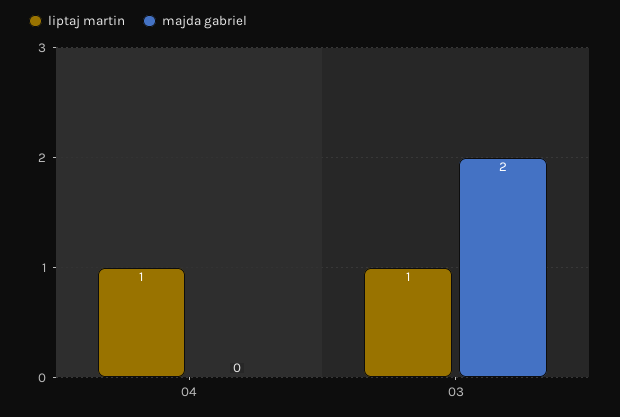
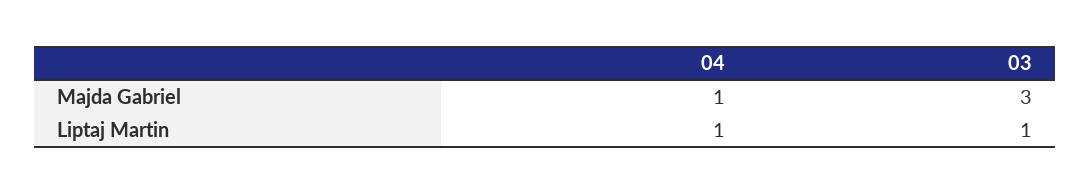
majda gabriel, 04: 0 -> 1
majda gabriel, 03: 2 -> 3

